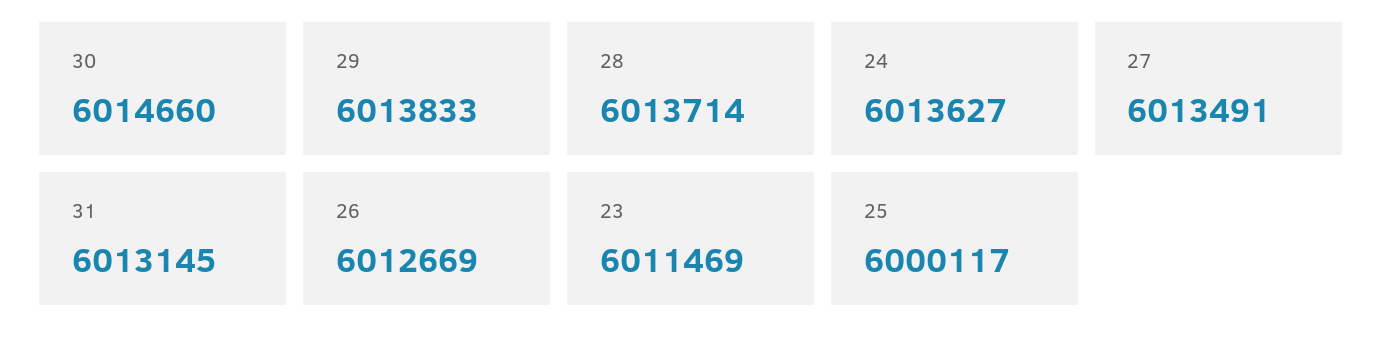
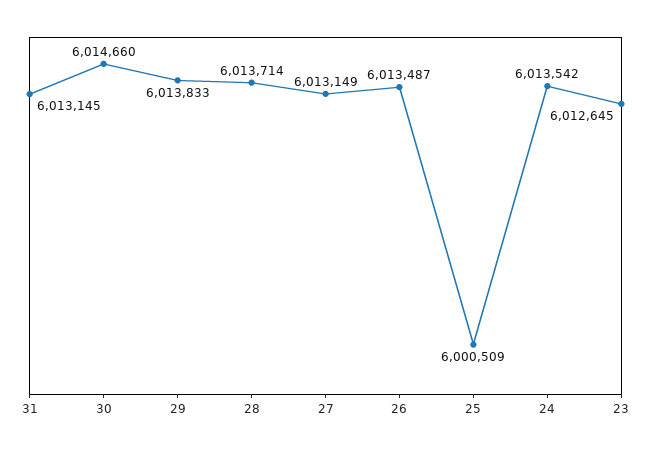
24: 6013627 -> 6013542
27: 6013491 -> 6013149
26: 6012669 -> 6013487
23: 6011469 -> 6012645
25: 6000117 -> 6000509

